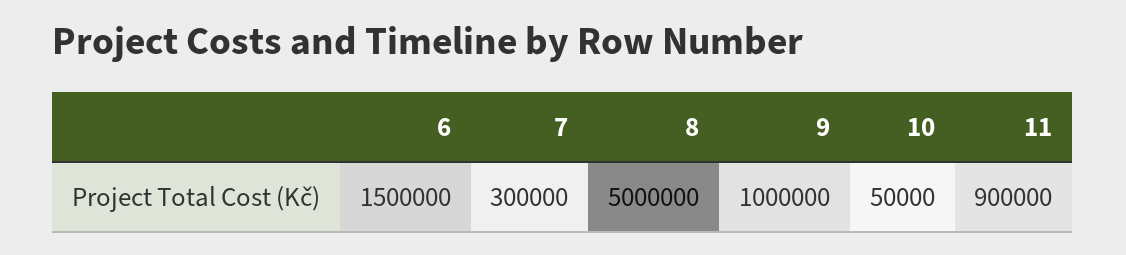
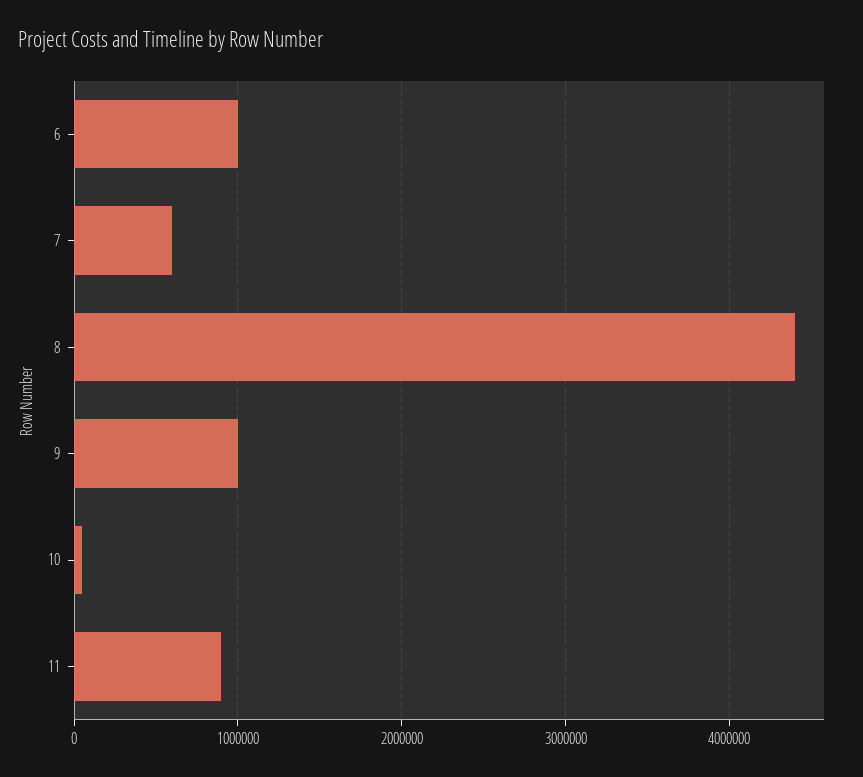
6: 1500000 -> 1000000
7: 300000 -> 600000
8: 5000000 -> 4400000

